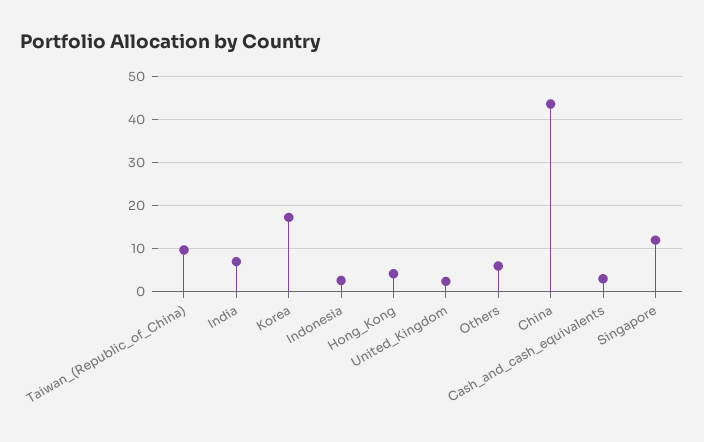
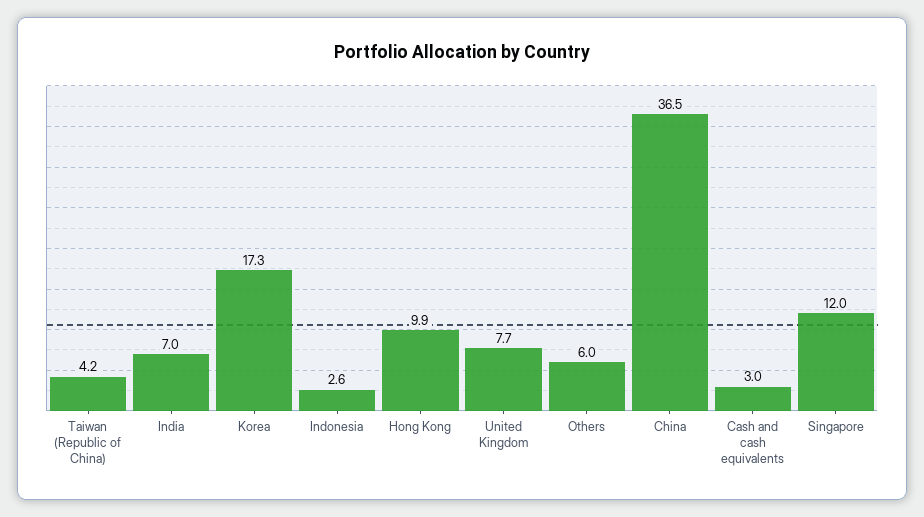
Taiwan_(Republic_of_China): 10 -> 4.2
Hong_Kong: 4 -> 9.9
United_Kingdom: 2 -> 7.7
China: 44 -> 36.5

